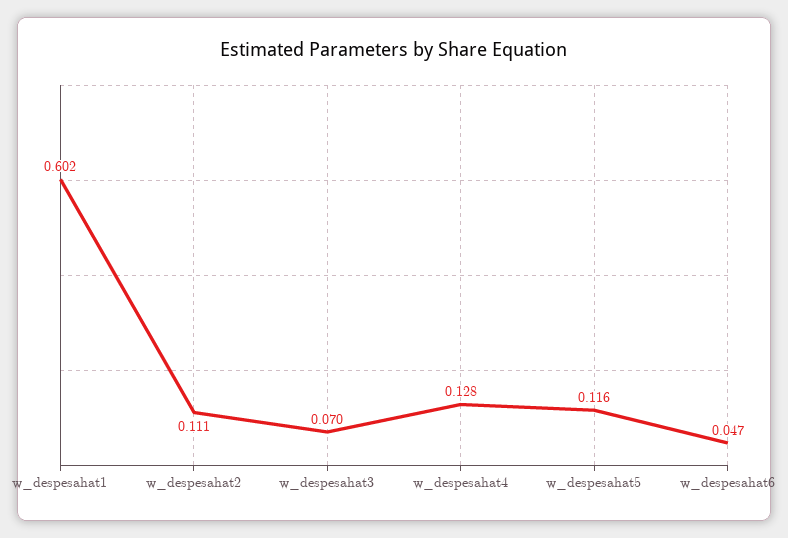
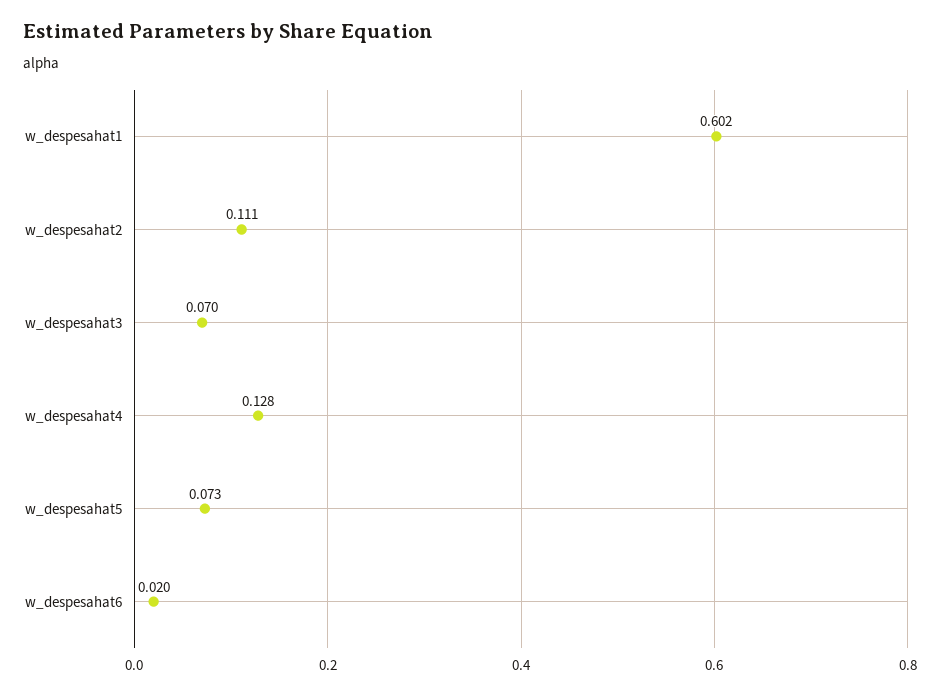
w_despesahat5: 0.116 -> 0.073
w_despesahat6: 0.047 -> 0.02

